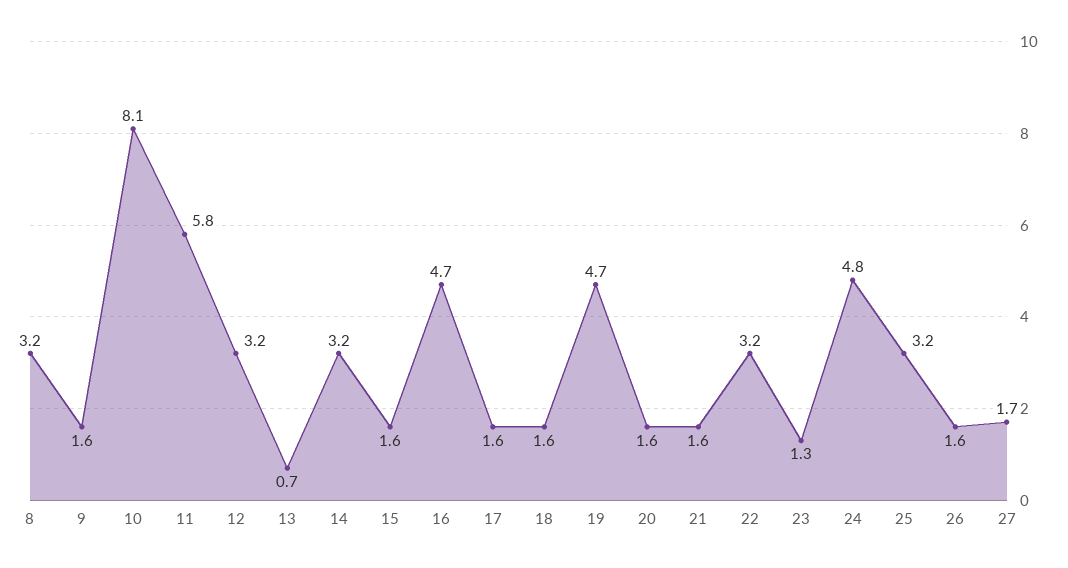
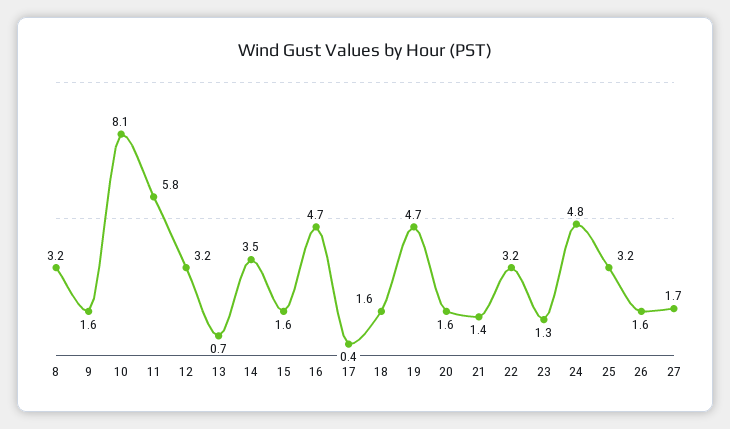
14: 3.2 -> 3.5
17: 1.6 -> 0.4
21: 1.6 -> 1.4

